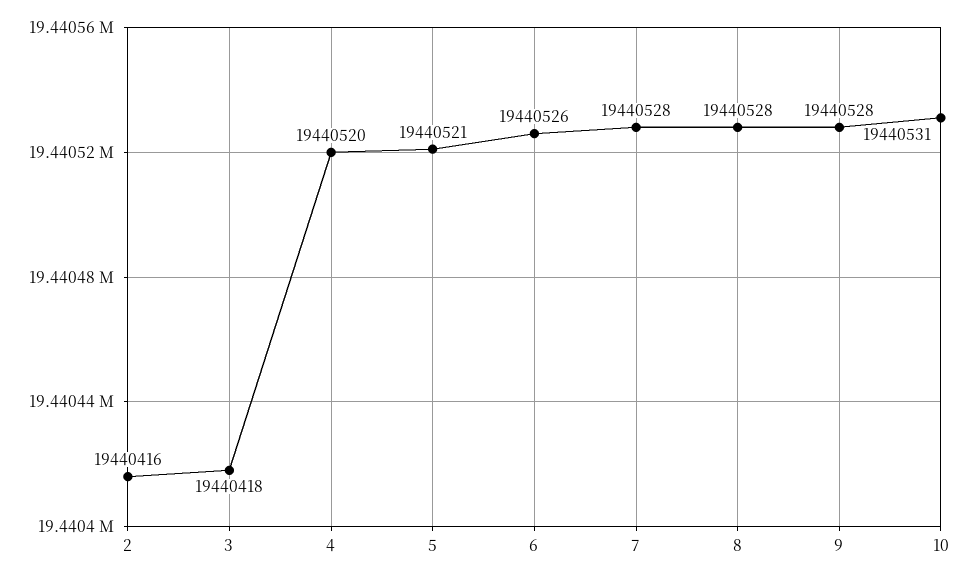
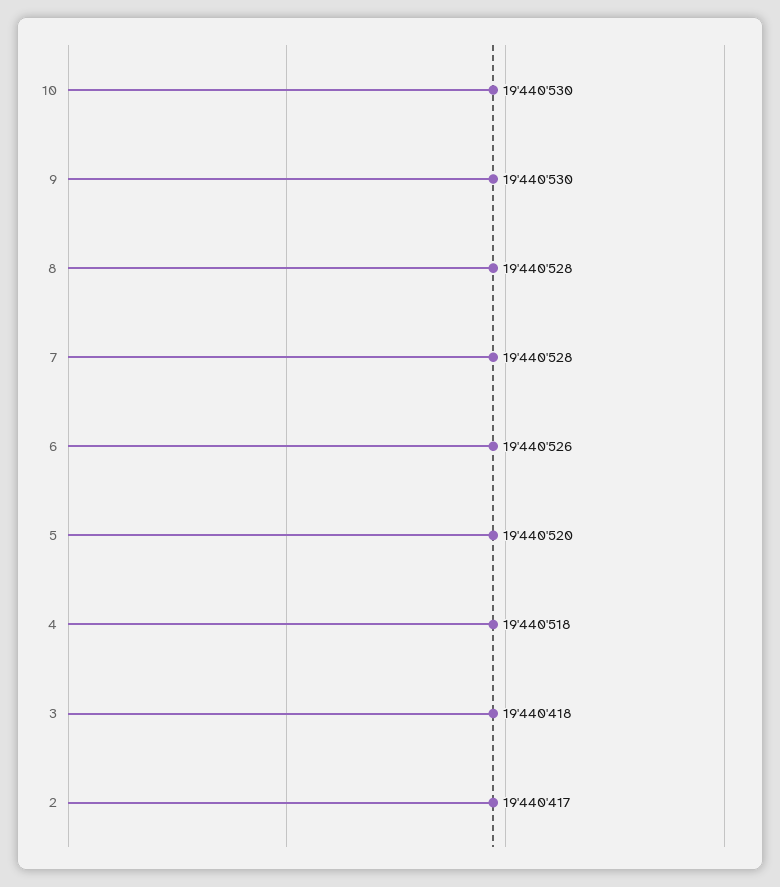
2: 19440416 -> 19440417
4: 19440520 -> 19440518
5: 19440521 -> 19440520
9: 19440528 -> 19440530
10: 19440531 -> 19440530

